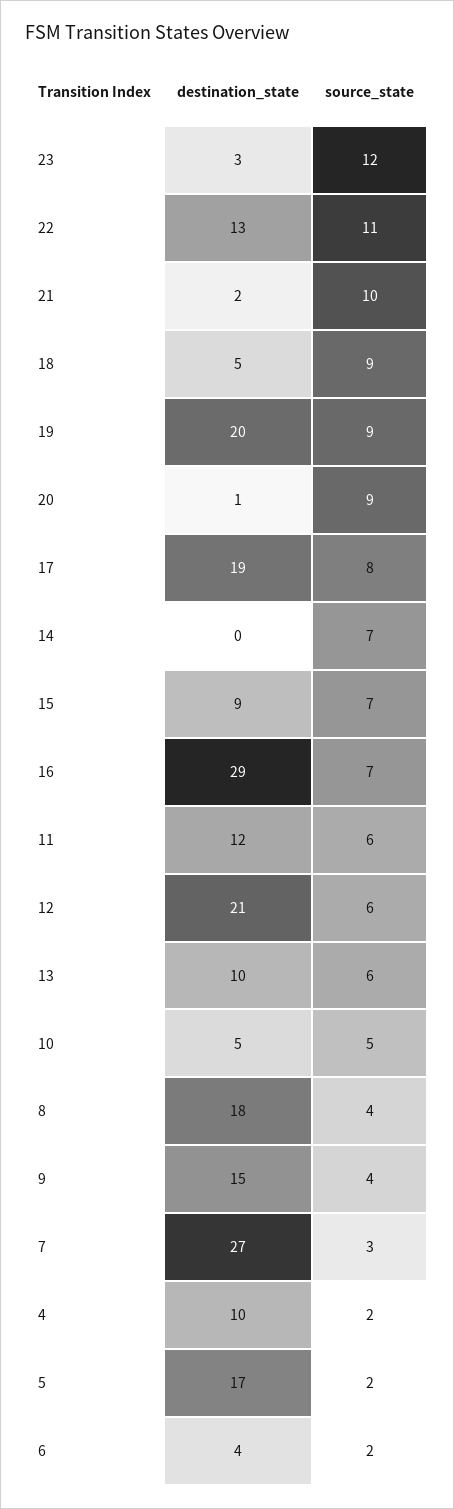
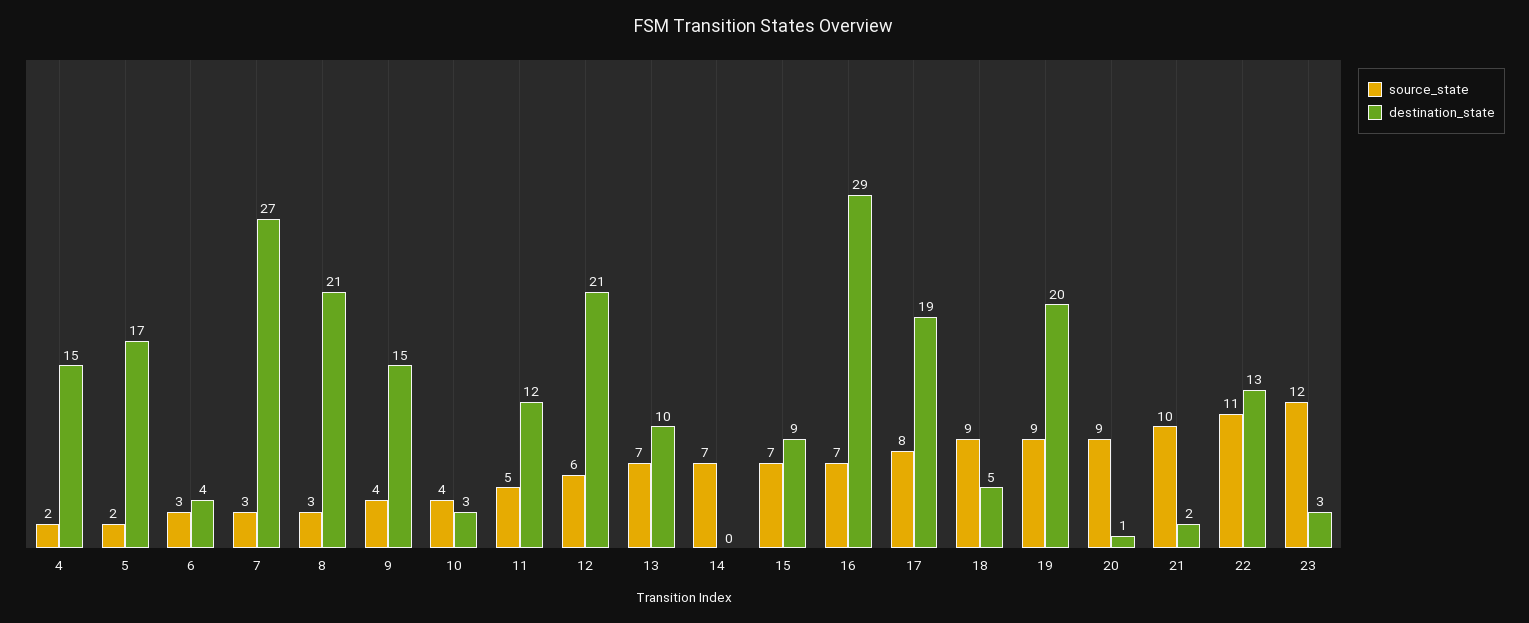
source_state, 11: 6 -> 5
source_state, 13: 6 -> 7
destination_state, 10: 5 -> 3
source_state, 10: 5 -> 4
destination_state, 8: 18 -> 21
source_state, 8: 4 -> 3
destination_state, 4: 10 -> 15
source_state, 6: 2 -> 3

